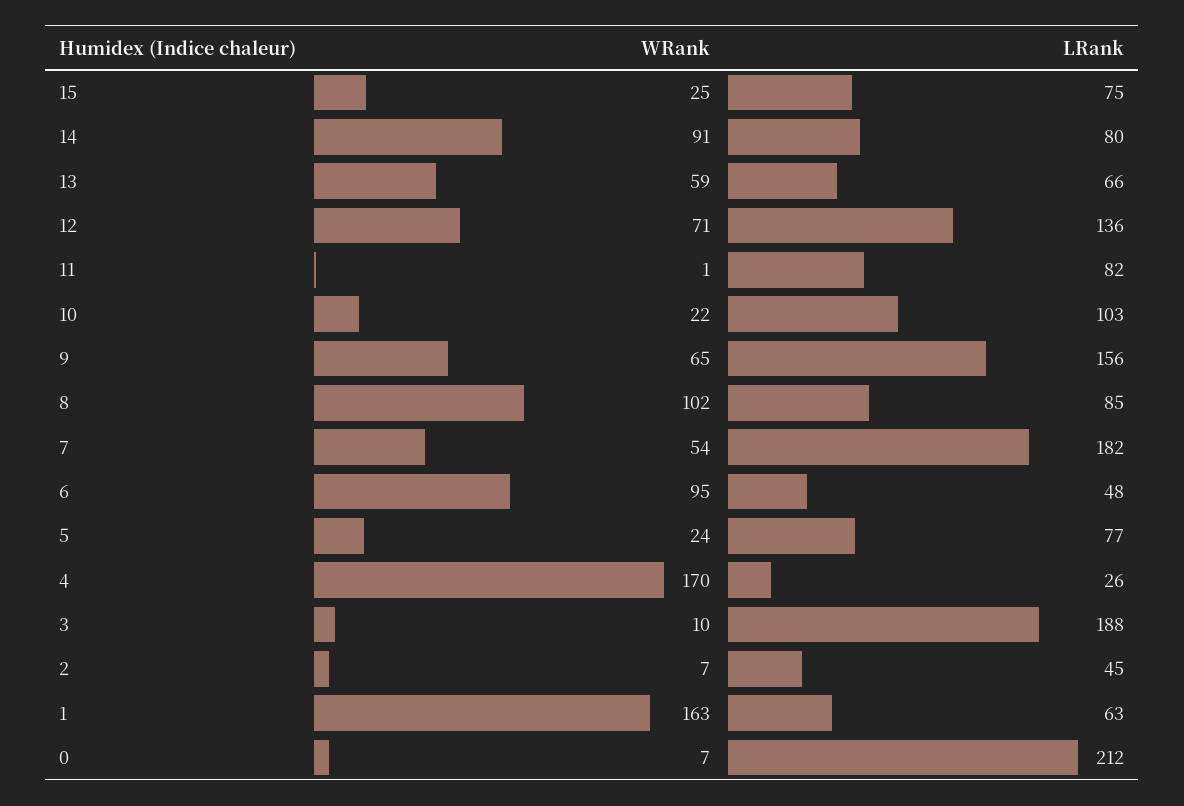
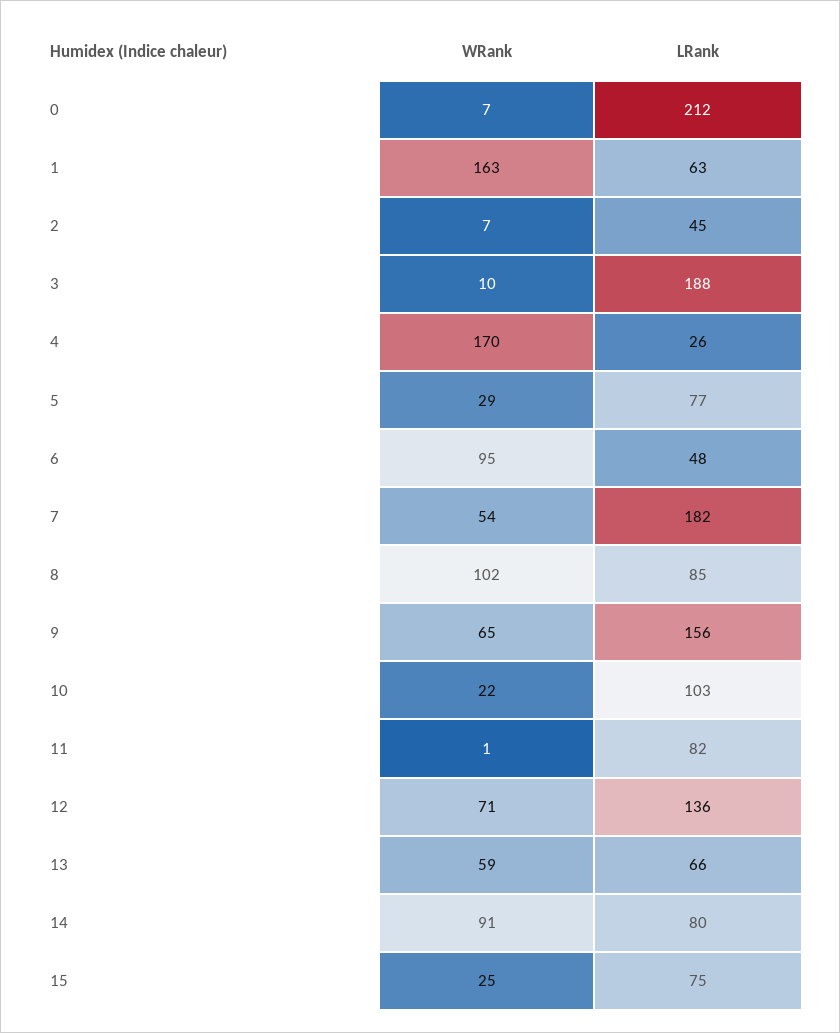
WRank, 5: 24 -> 29

